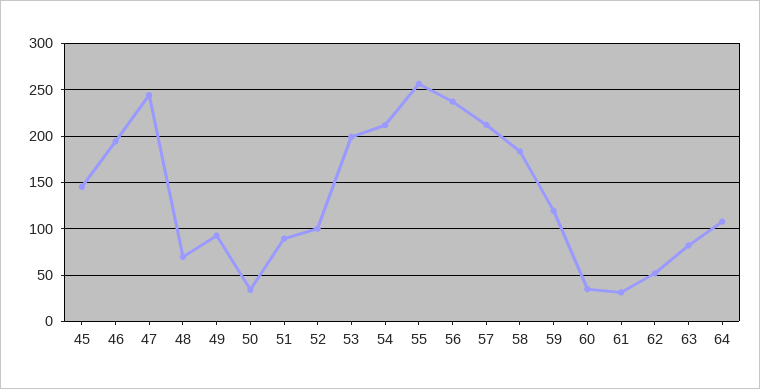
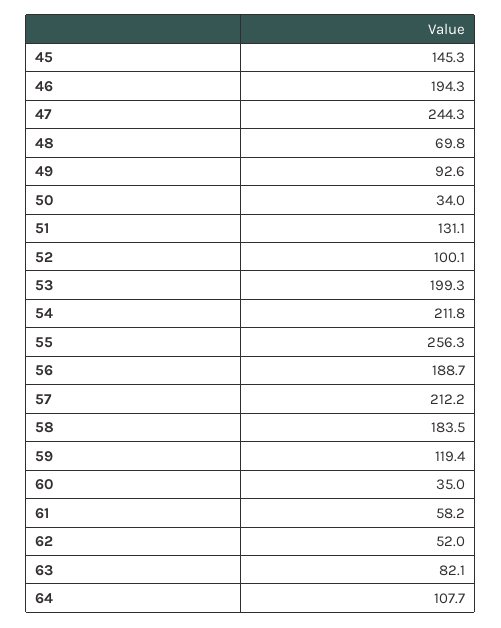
51: 90 -> 131.1
56: 240 -> 188.7
61: 30 -> 58.2

